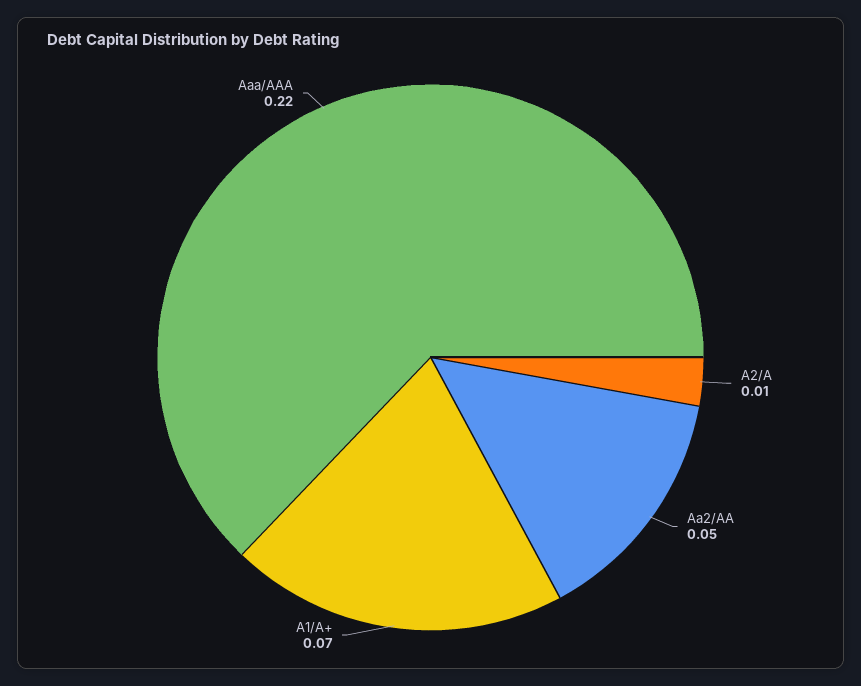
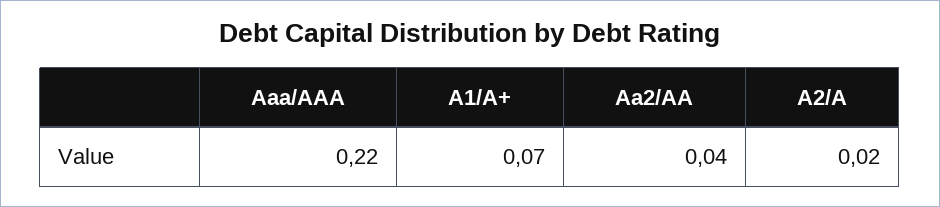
A2/A: 0.01 -> 0.02
Aa2/AA: 0.05 -> 0.04

